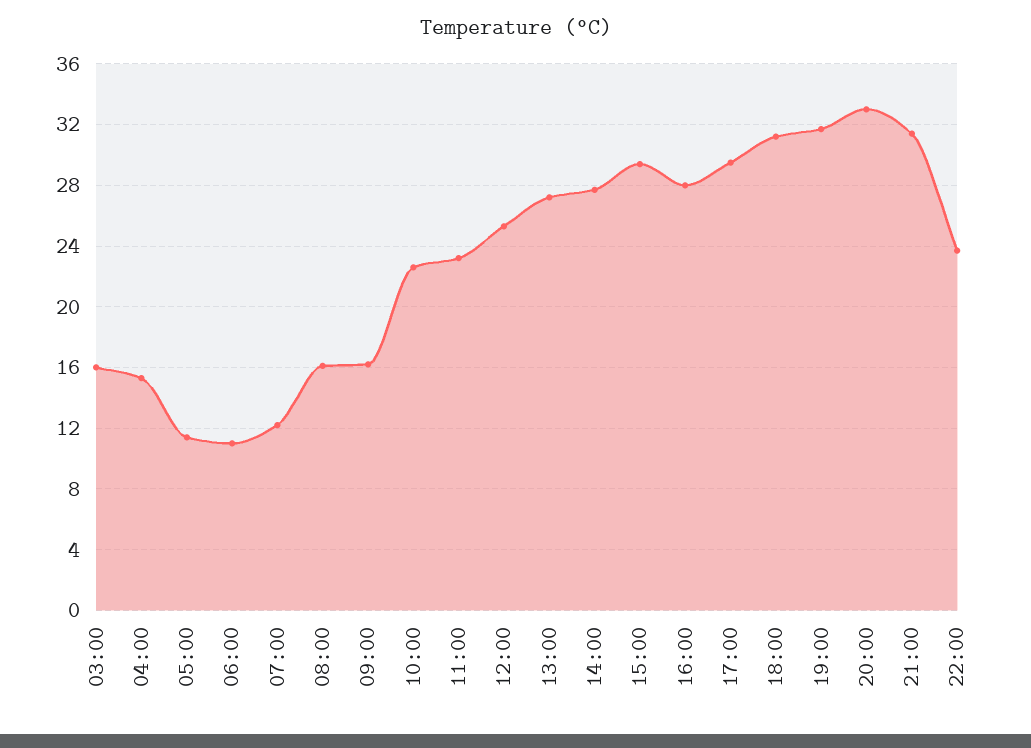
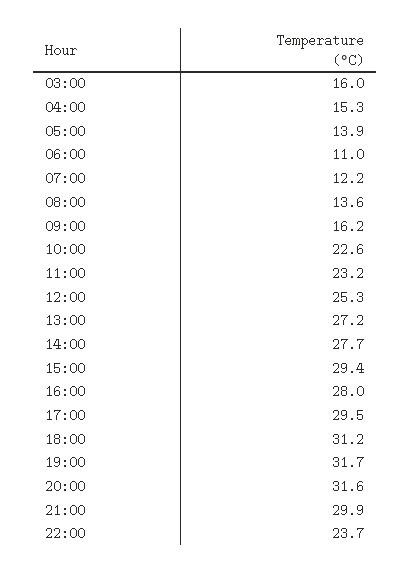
05:00: 11.5 -> 13.9
08:00: 16 -> 13.6
20:00: 33 -> 31.6
21:00: 31.5 -> 29.9

